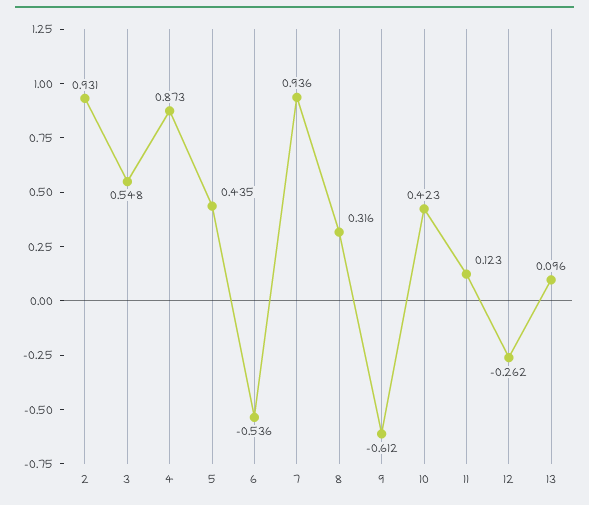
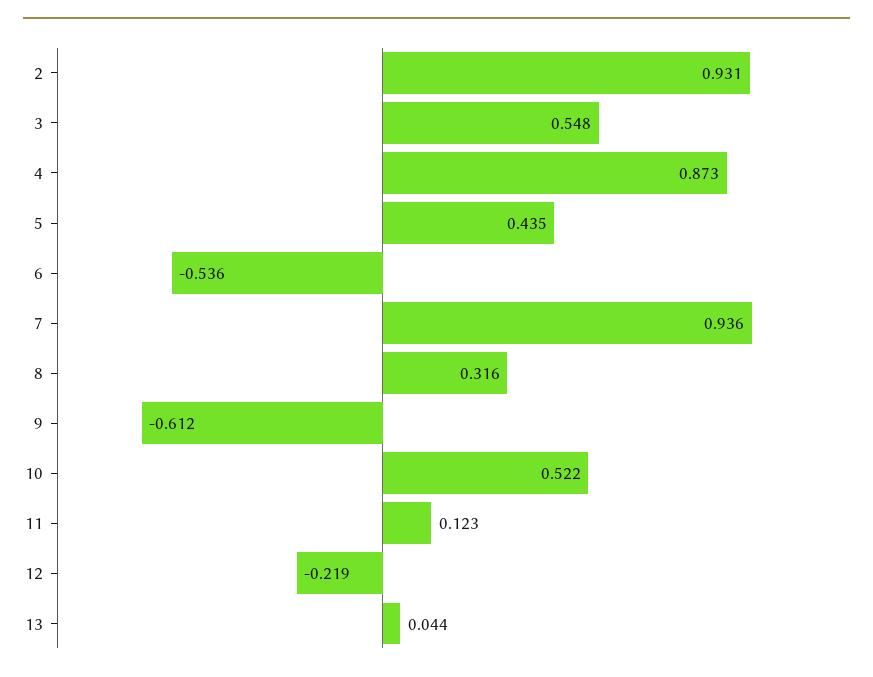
10: 0.423 -> 0.522
12: -0.262 -> -0.219
13: 0.096 -> 0.044

